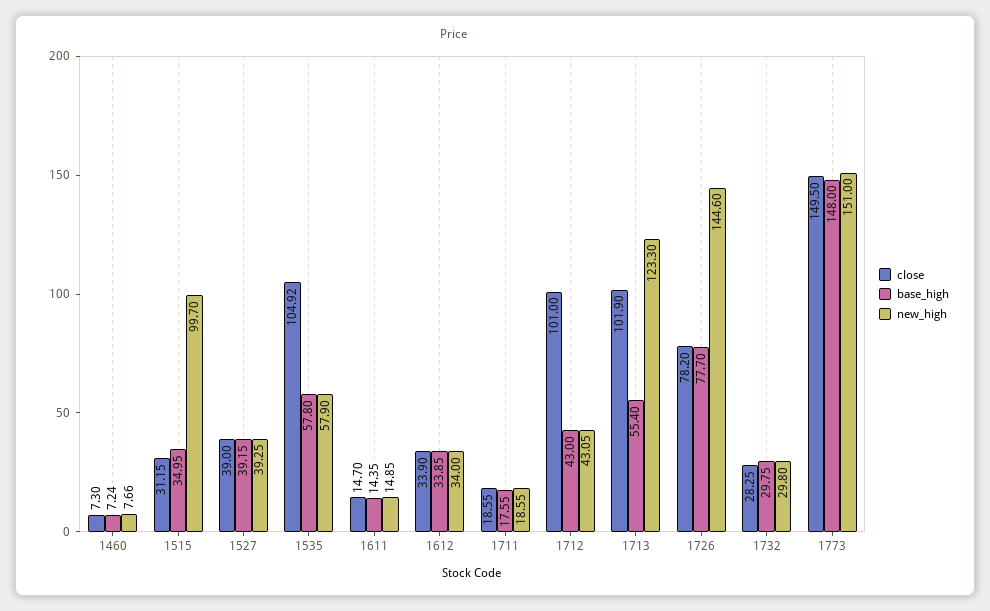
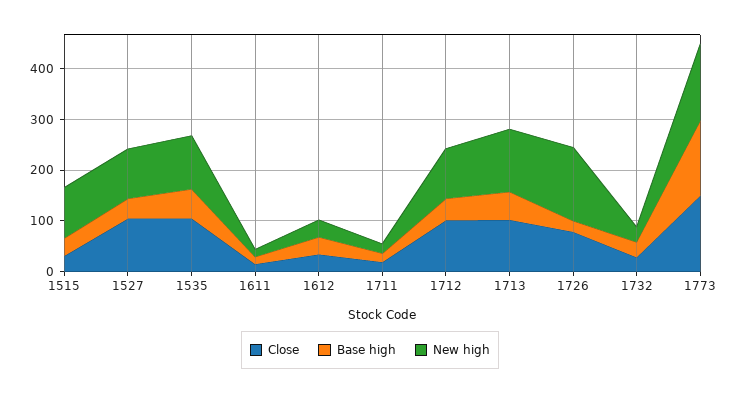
close, 1460: 7.3 -> none
base_high, 1460: 7.24 -> none
new_high, 1460: 7.66 -> none
close, 1527: 39 -> 100
new_high, 1527: 39.25 -> 100
new_high, 1535: 57.9 -> 100
new_high, 1712: 43.05 -> 100
base_high, 1726: 77.7 -> 20

